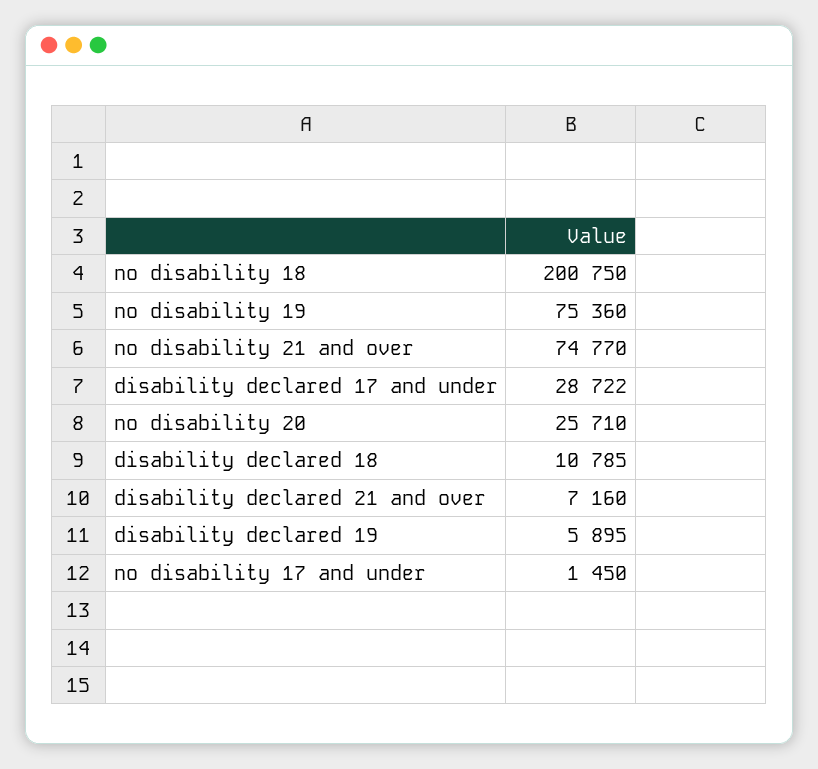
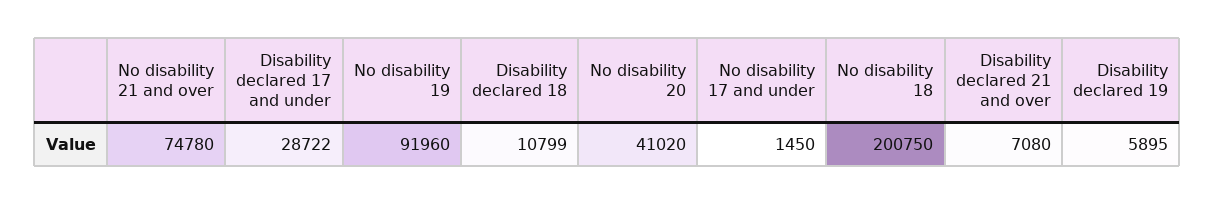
no disability 19: 75360 -> 91960
no disability 21 and over: 74770 -> 74780
no disability 20: 25710 -> 41020
disability declared 18: 10785 -> 10799
disability declared 21 and over: 7160 -> 7080

